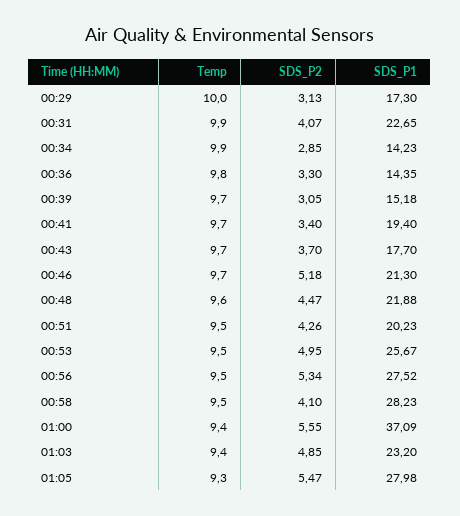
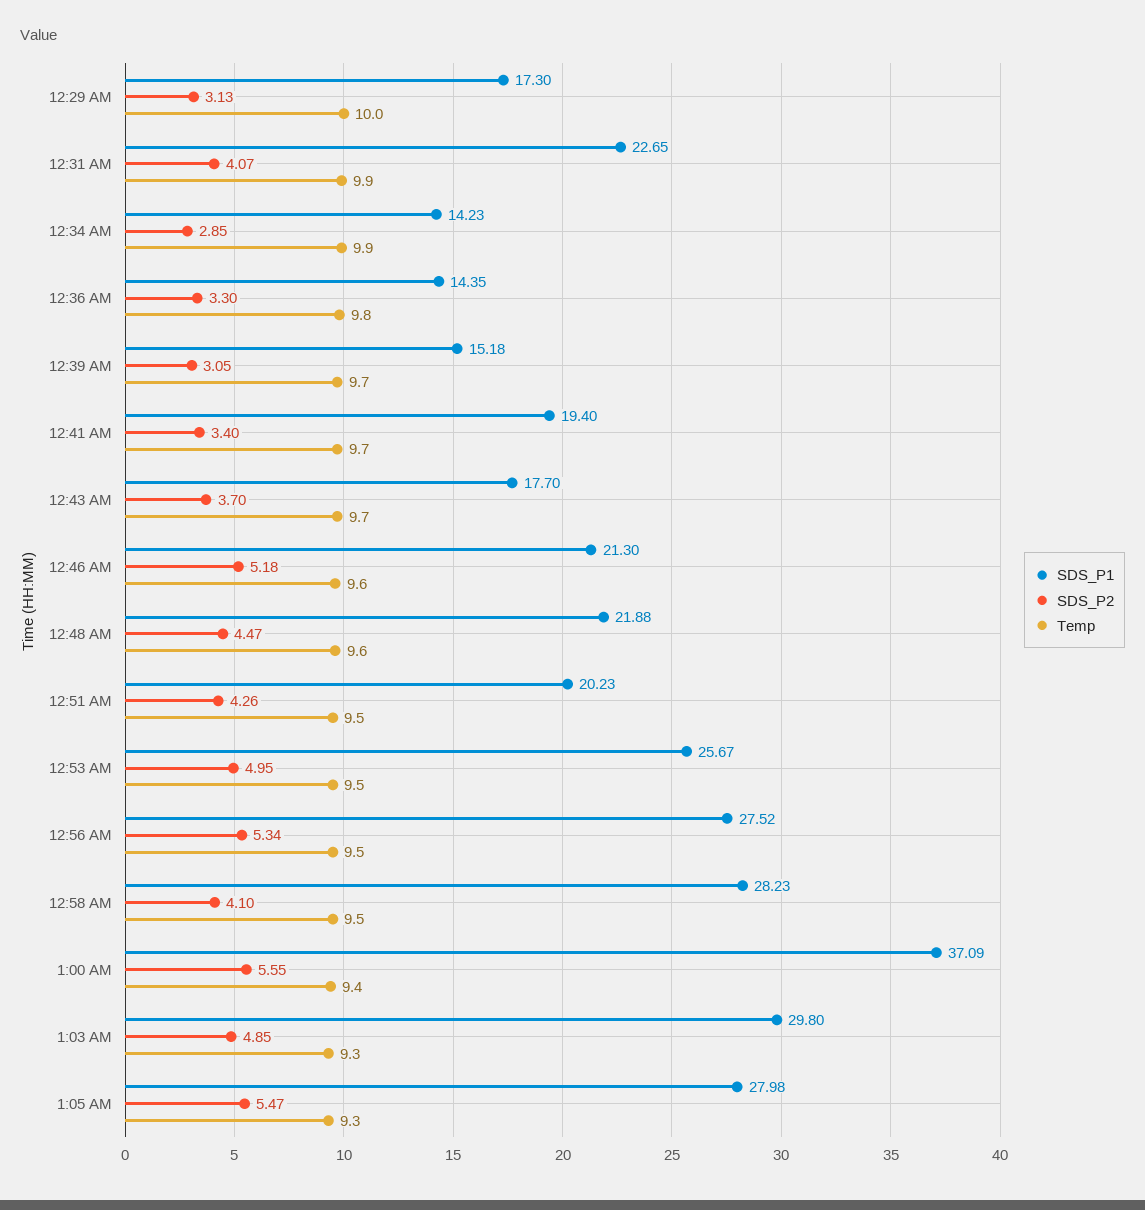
Temp, 00:46: 9.7 -> 9.6
Temp, 01:03: 9.4 -> 9.3
SDS_P1, 01:03: 23.2 -> 29.8

